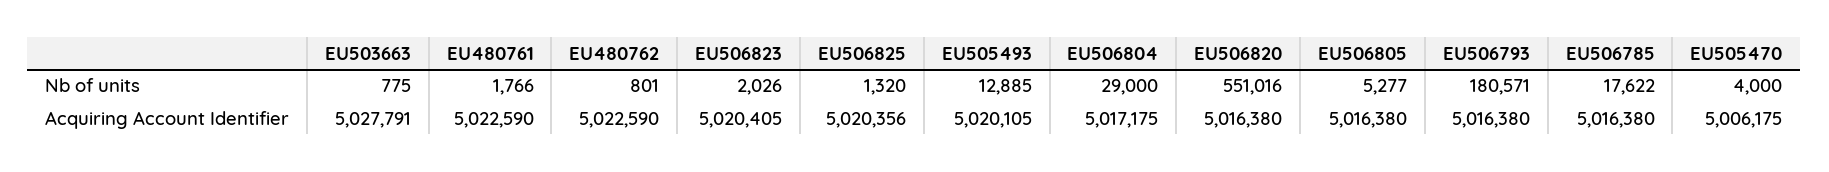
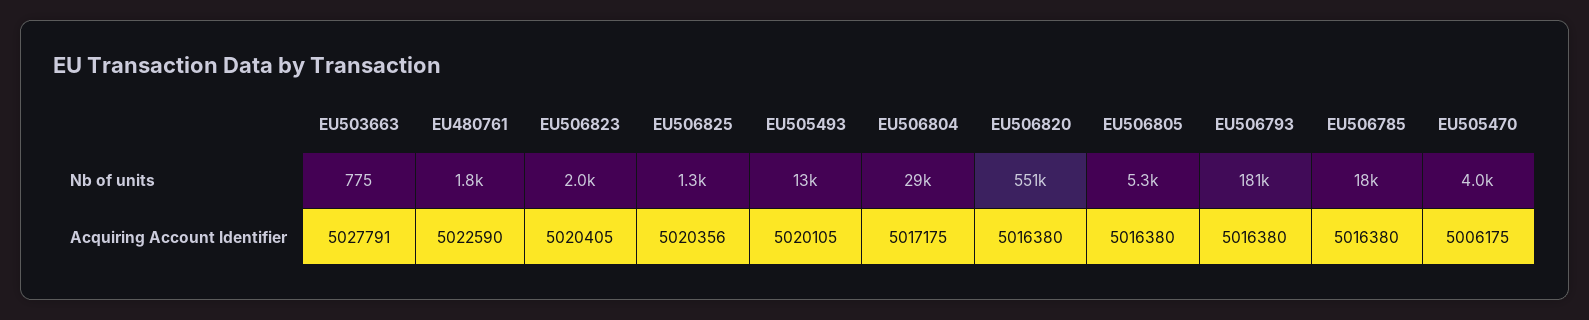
EU480762, Nb of units: 801 -> none
EU480762, Acquiring Account Identifier: 5022590 -> none

